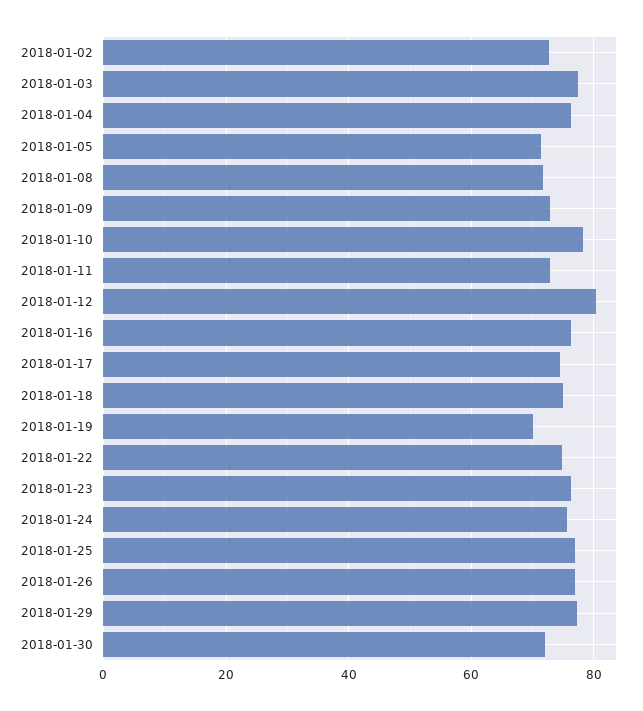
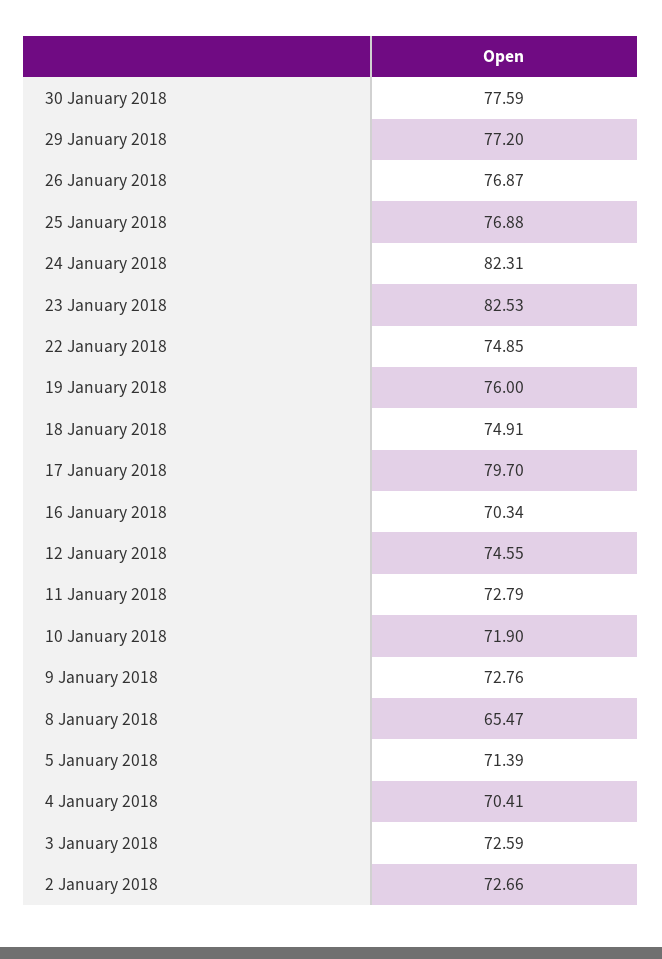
2018-01-03: 78 -> 72.59
2018-01-04: 76 -> 70.41
2018-01-08: 72 -> 65.47
2018-01-10: 78 -> 71.9
2018-01-12: 80 -> 74.55
2018-01-16: 76 -> 70.34
2018-01-17: 74 -> 79.7
2018-01-19: 70 -> 76
2018-01-23: 76 -> 82.53
2018-01-24: 76 -> 82.31
2018-01-30: 72 -> 77.59

